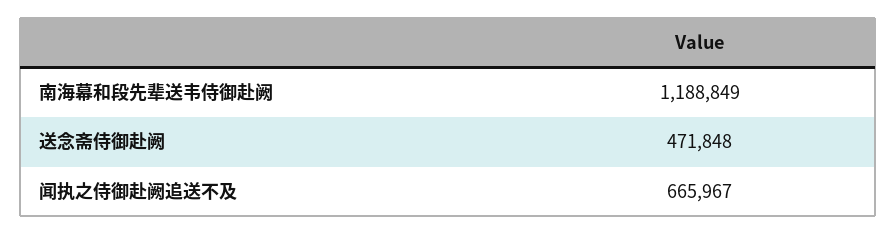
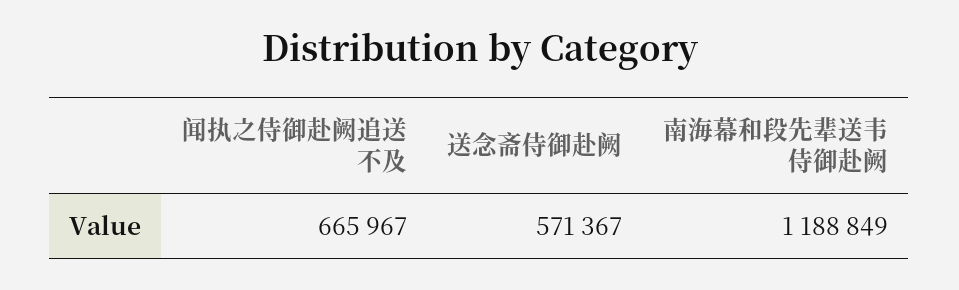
送念斋侍御赴阙: 471848 -> 571367

